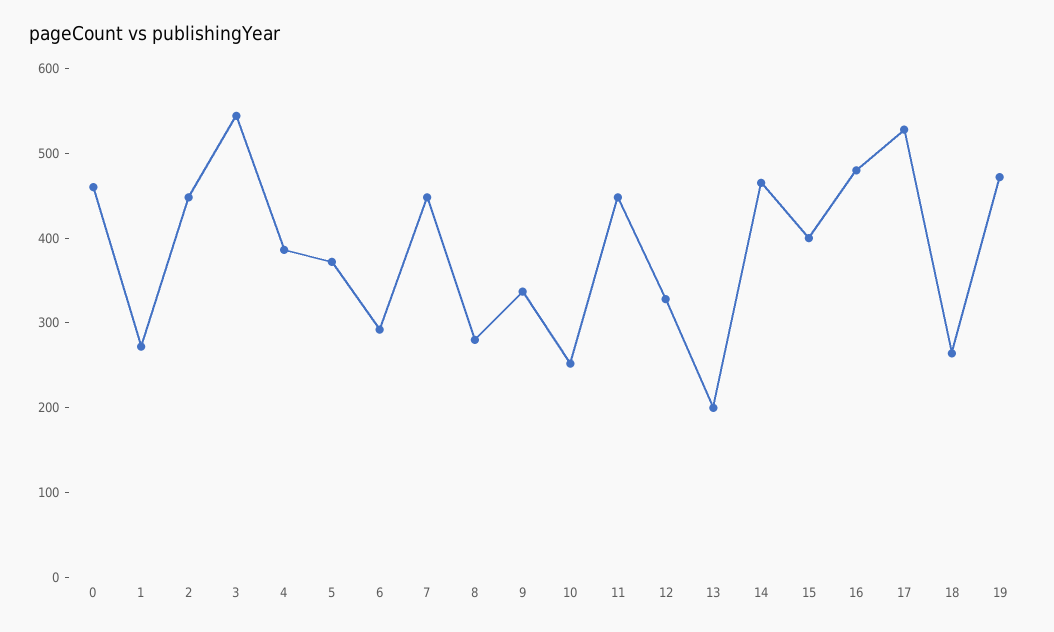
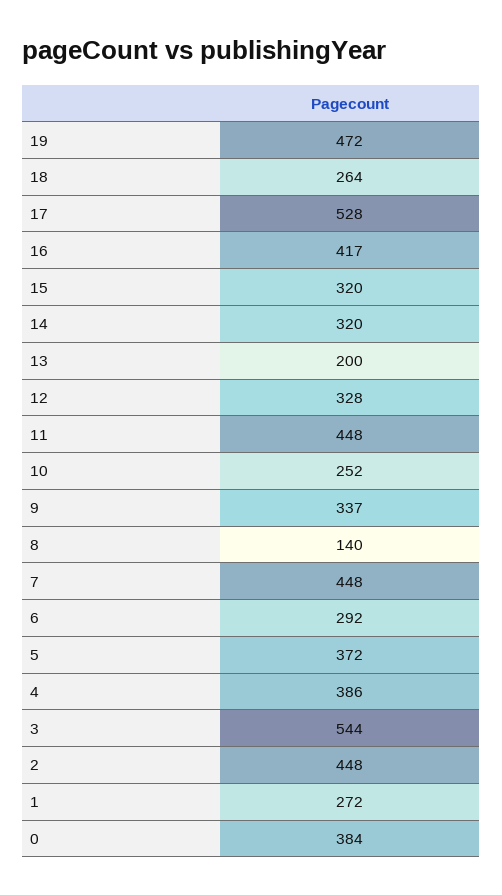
0: 460 -> 384
8: 280 -> 140
14: 460 -> 320
15: 400 -> 320
16: 480 -> 417

